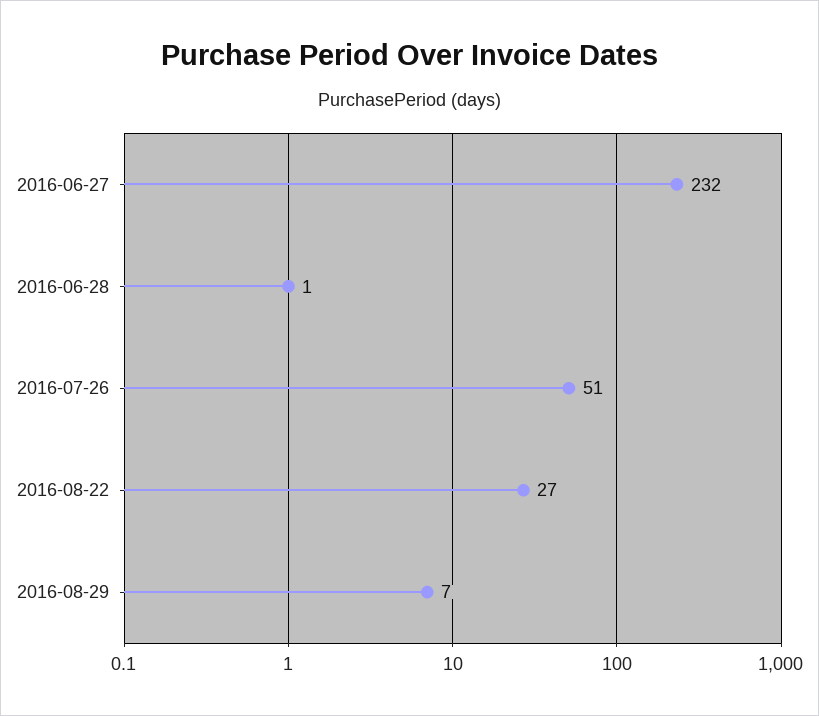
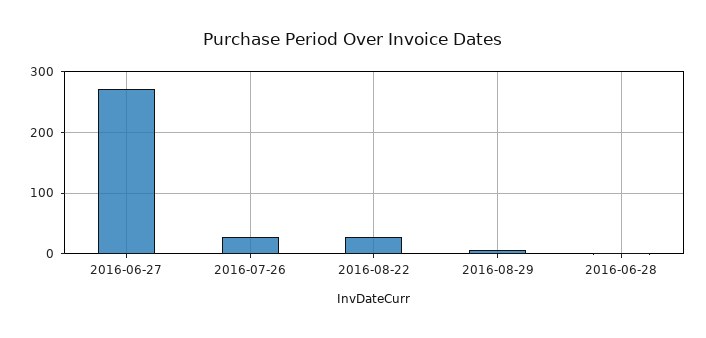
2016-06-27: 232 -> 270
2016-07-26: 51 -> 30

